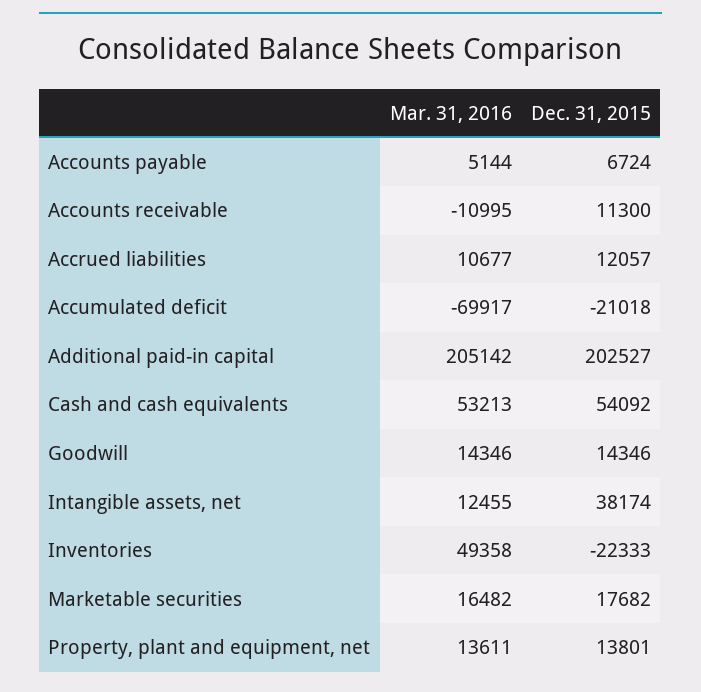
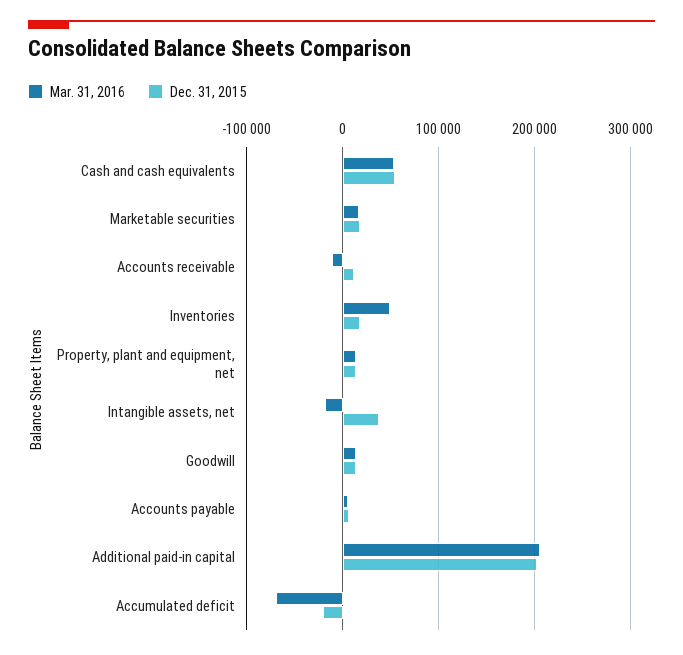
Mar. 31, 2016, Accrued liabilities: 10677 -> none
Dec. 31, 2015, Accrued liabilities: 12057 -> none
Mar. 31, 2016, Intangible assets, net: 12455 -> -20000
Dec. 31, 2015, Inventories: -22333 -> 20000

